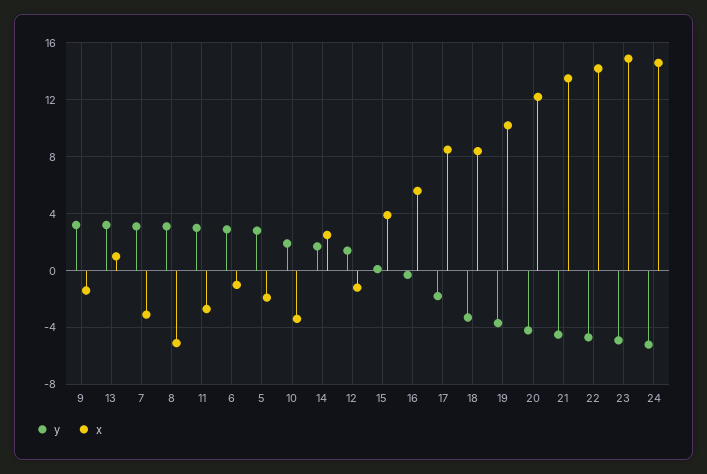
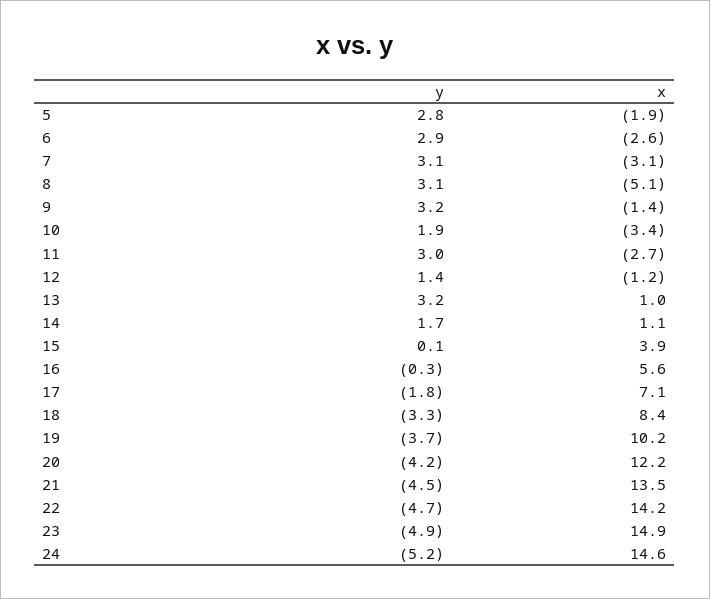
x, 6: -1 -> -2.6
x, 14: 2.5 -> 1.1
x, 17: 8.5 -> 7.1

